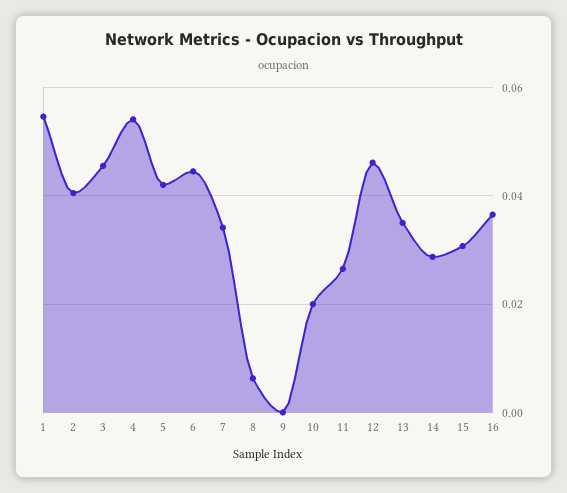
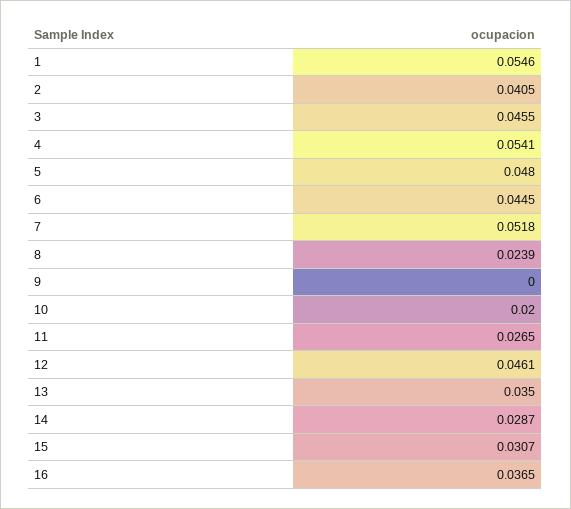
5: 0.042 -> 0.048
7: 0.034 -> 0.0518
8: 0.006 -> 0.0239

